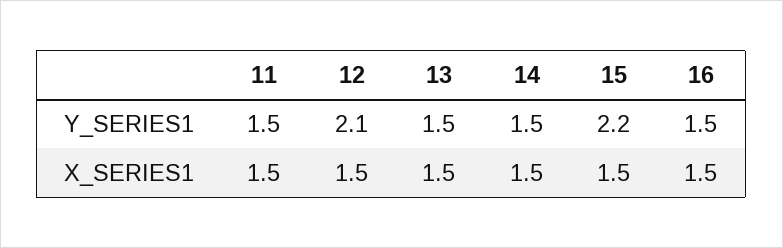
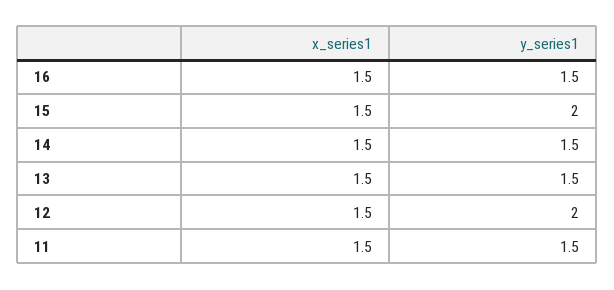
12, Y_SERIES1: 2.1 -> 2
15, Y_SERIES1: 2.2 -> 2

